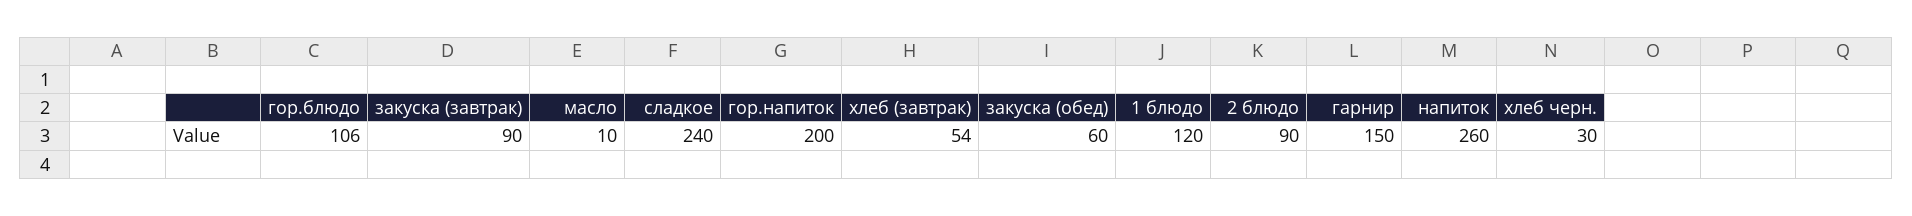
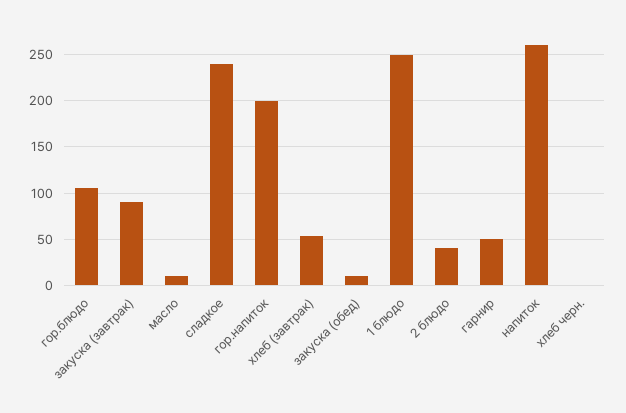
закуска (обед): 60 -> 10
1 блюдо: 120 -> 250
2 блюдо: 90 -> 40
гарнир: 150 -> 50
хлеб черн.: 30 -> 0

